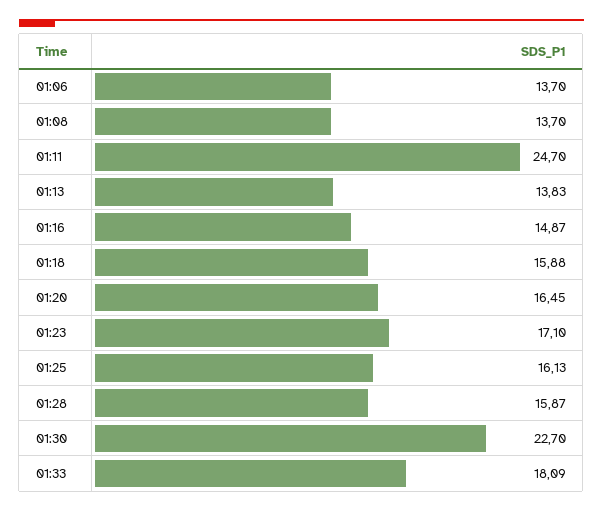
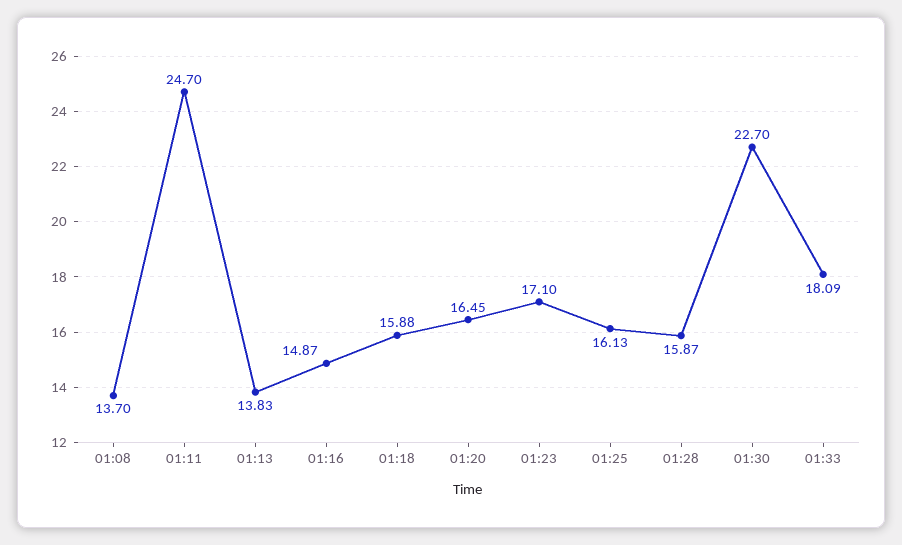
01:06: 13.7 -> none

